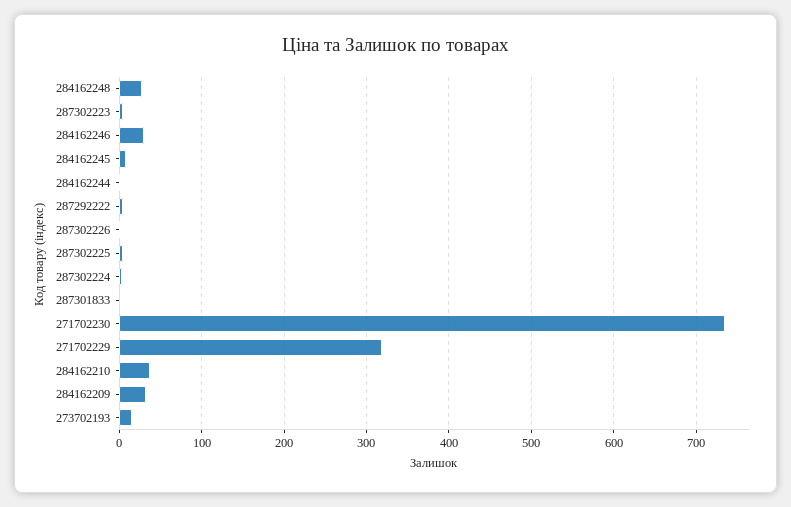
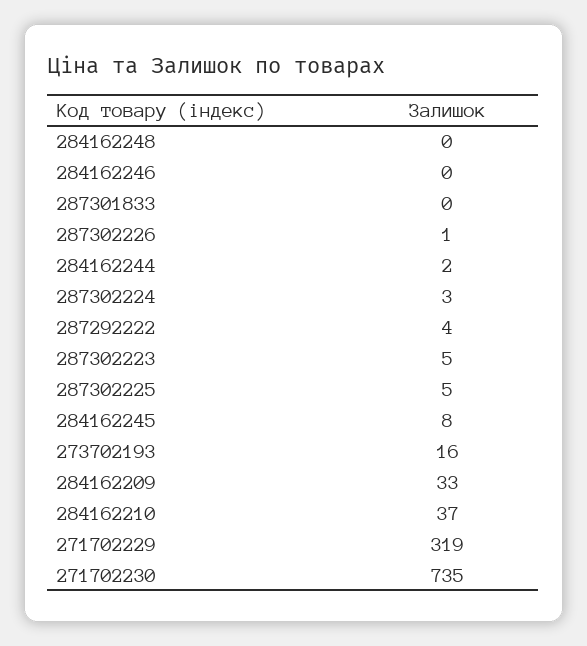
284162248: 30 -> 0
284162246: 30 -> 0

